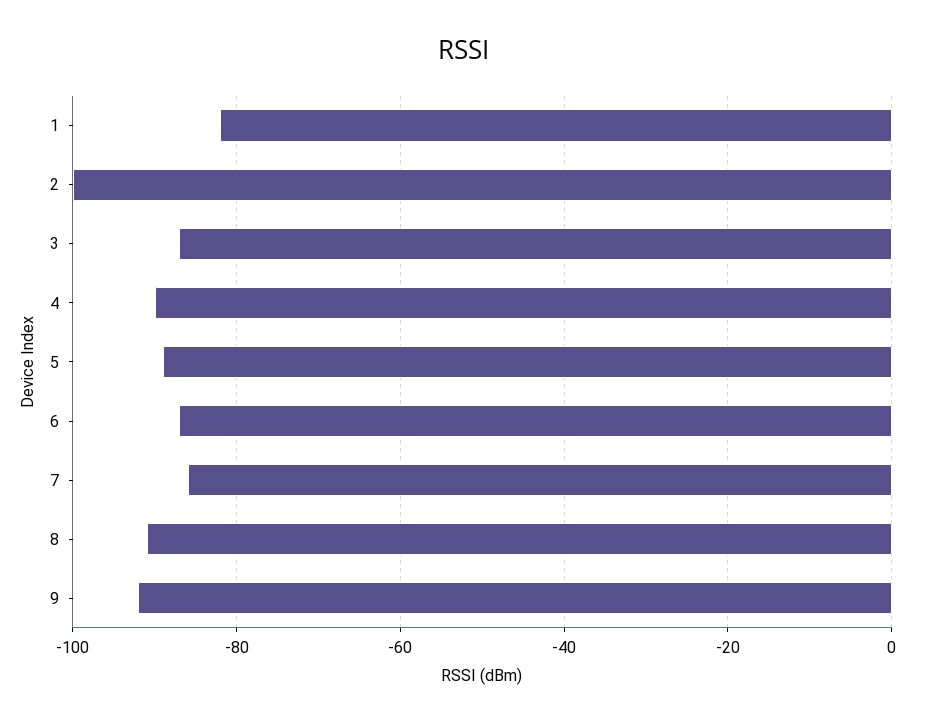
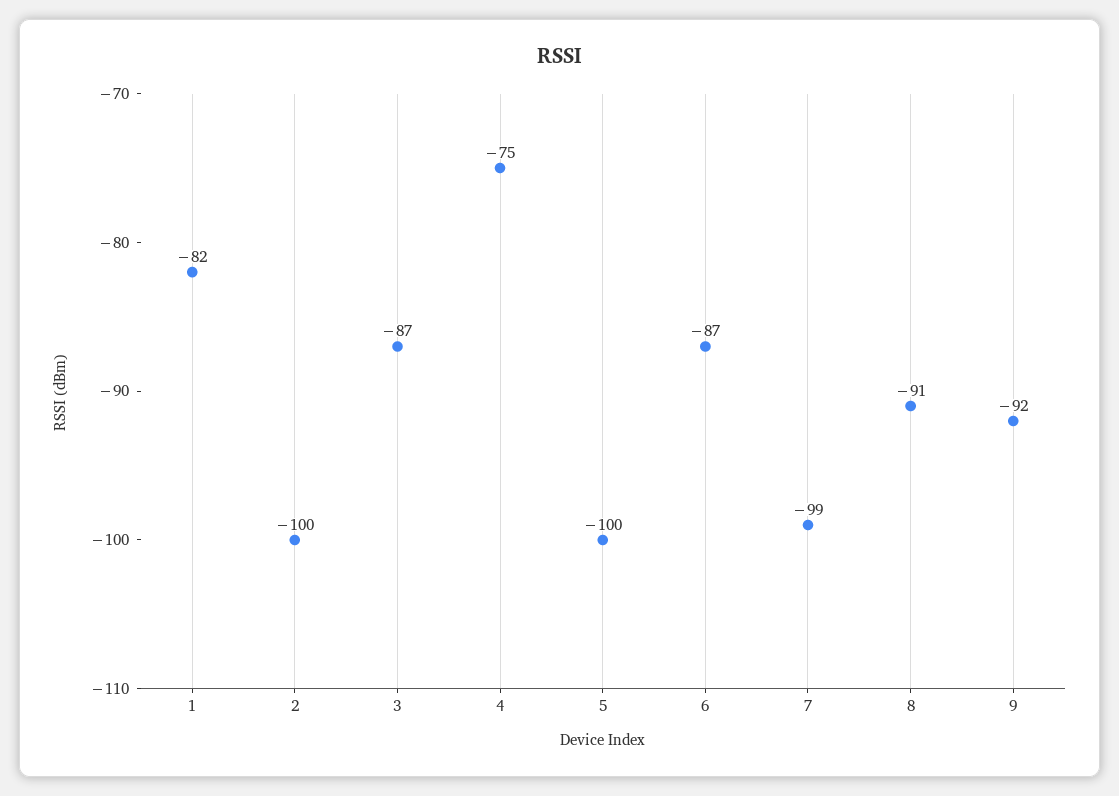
4: -90 -> -75
5: -90 -> -100
7: -85 -> -99

